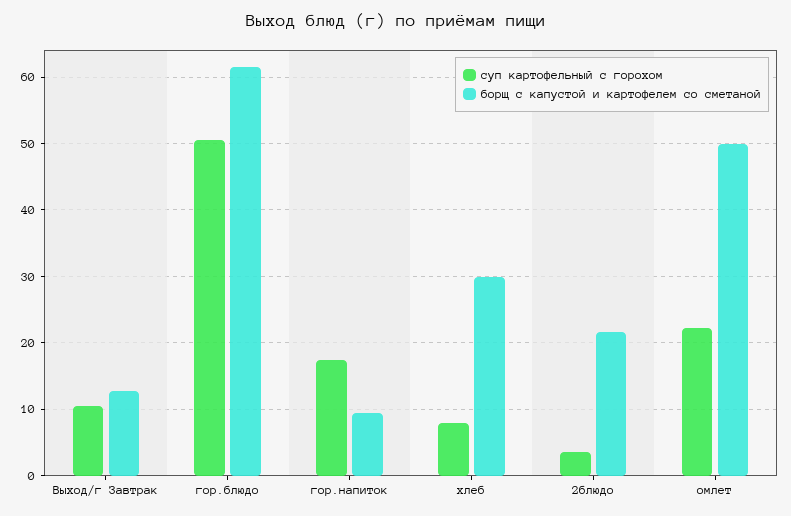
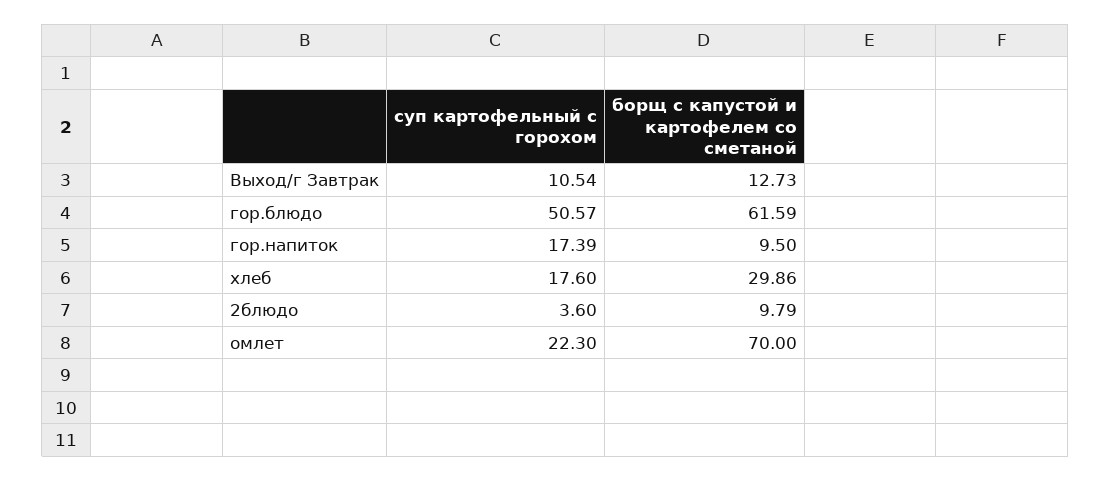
суп картофельный с горохом, хлеб: 8 -> 17.6
борщ с капустой и картофелем со сметаной, 2блюдо: 22 -> 9.79
борщ с капустой и картофелем со сметаной, омлет: 50 -> 70

